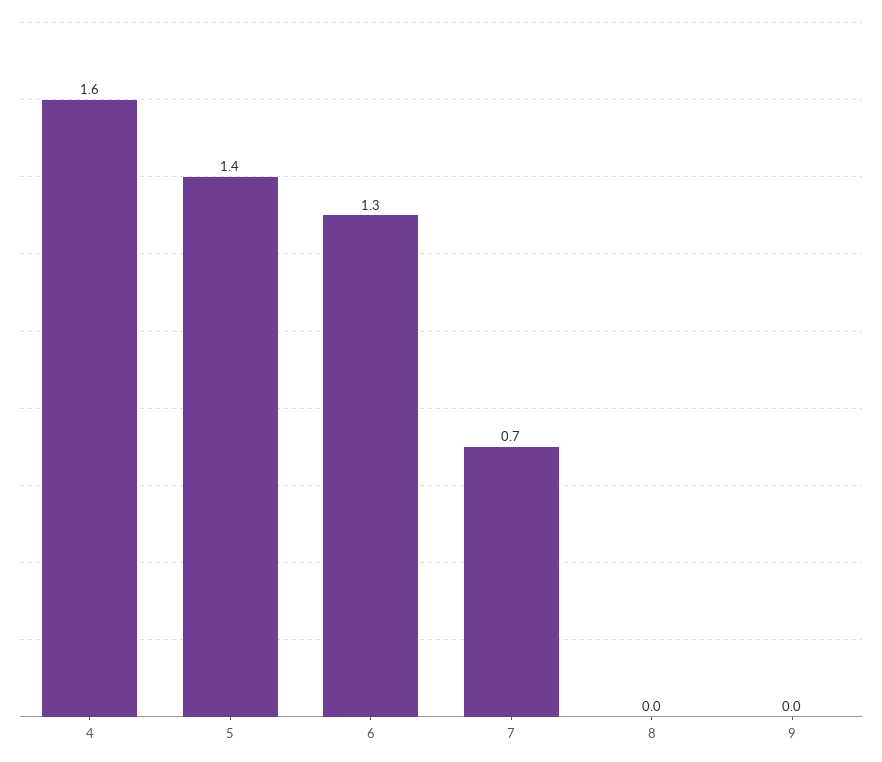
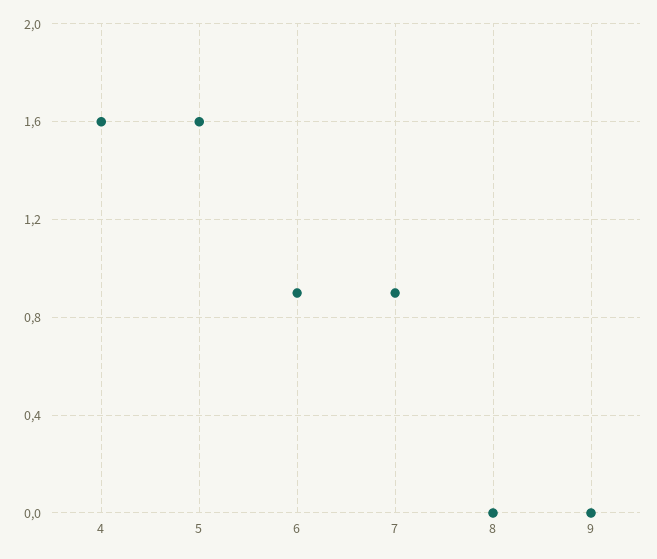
5: 1.4 -> 1.6
6: 1.3 -> 0.9
7: 0.7 -> 0.9

